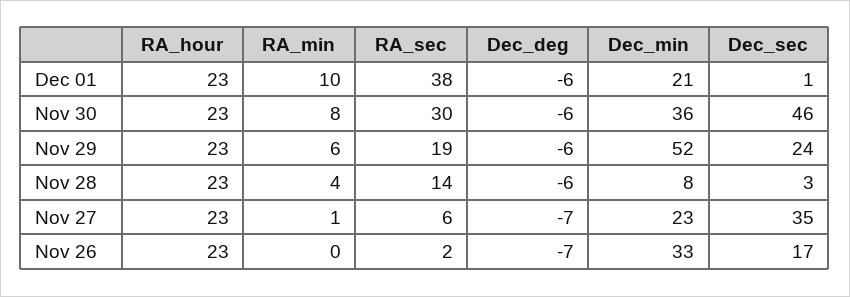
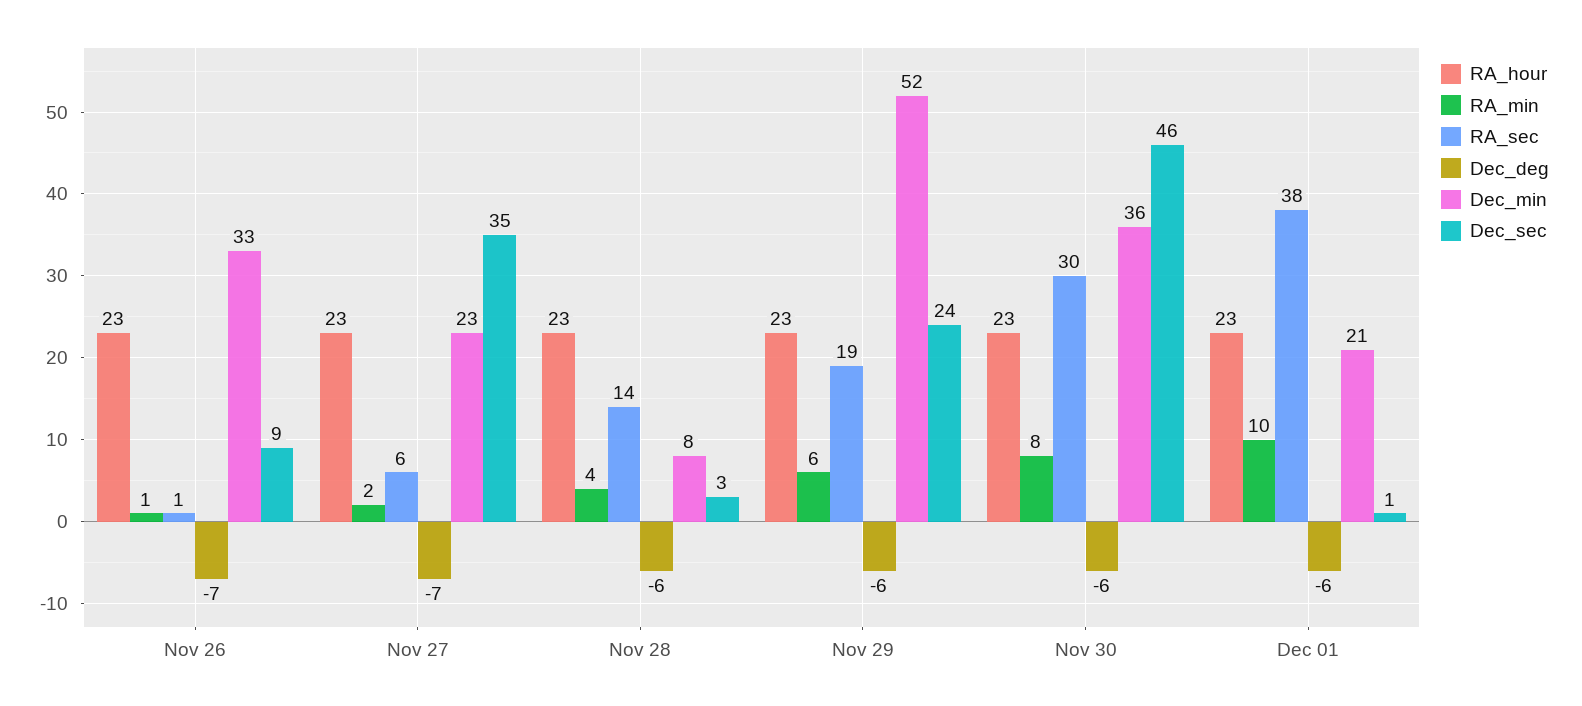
RA_min, Nov 27: 1 -> 2
RA_min, Nov 26: 0 -> 1
RA_sec, Nov 26: 2 -> 1
Dec_sec, Nov 26: 17 -> 9

